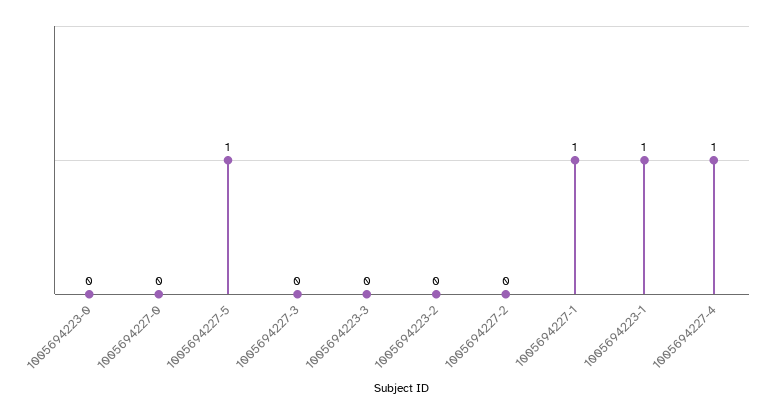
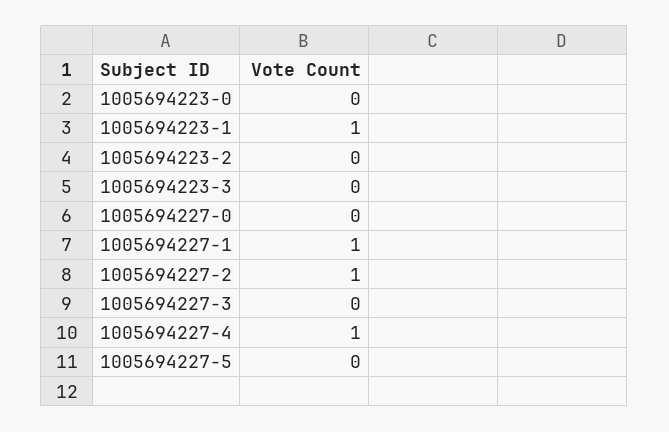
1005694227-5: 1 -> 0
1005694227-2: 0 -> 1

